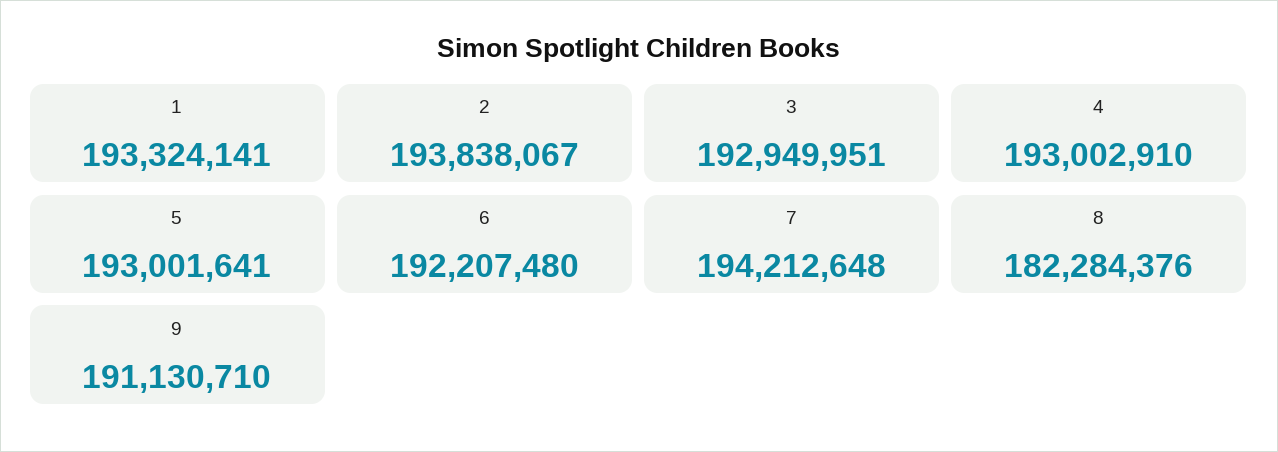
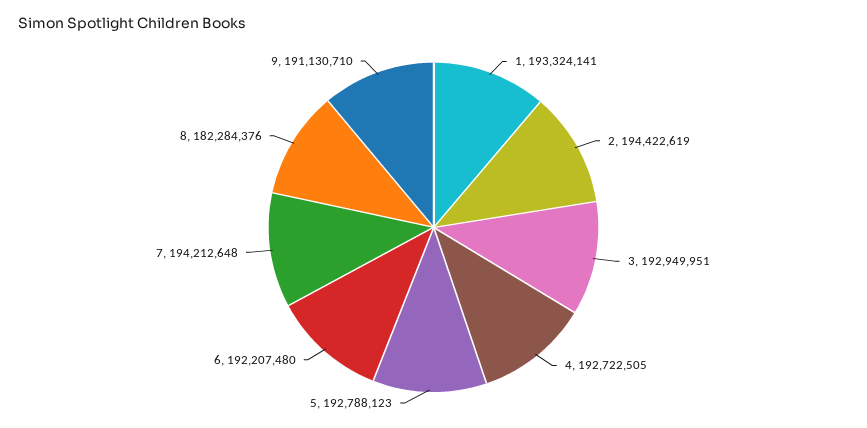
2: 193838067 -> 194422619
4: 193002910 -> 192722505
5: 193001641 -> 192788123

